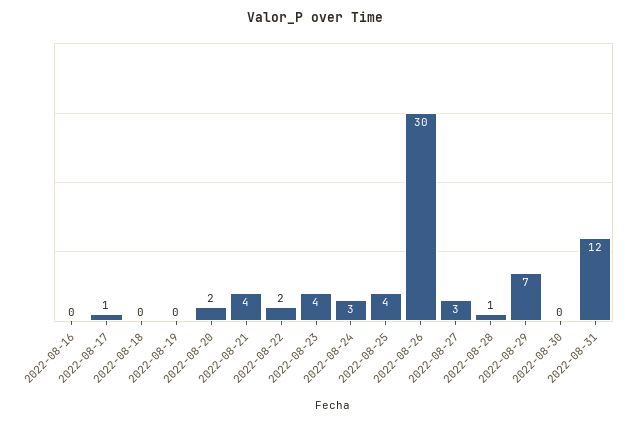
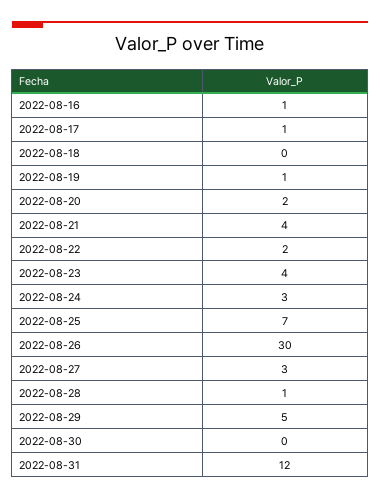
2022-08-16: 0 -> 1
2022-08-19: 0 -> 1
2022-08-25: 4 -> 7
2022-08-29: 7 -> 5

